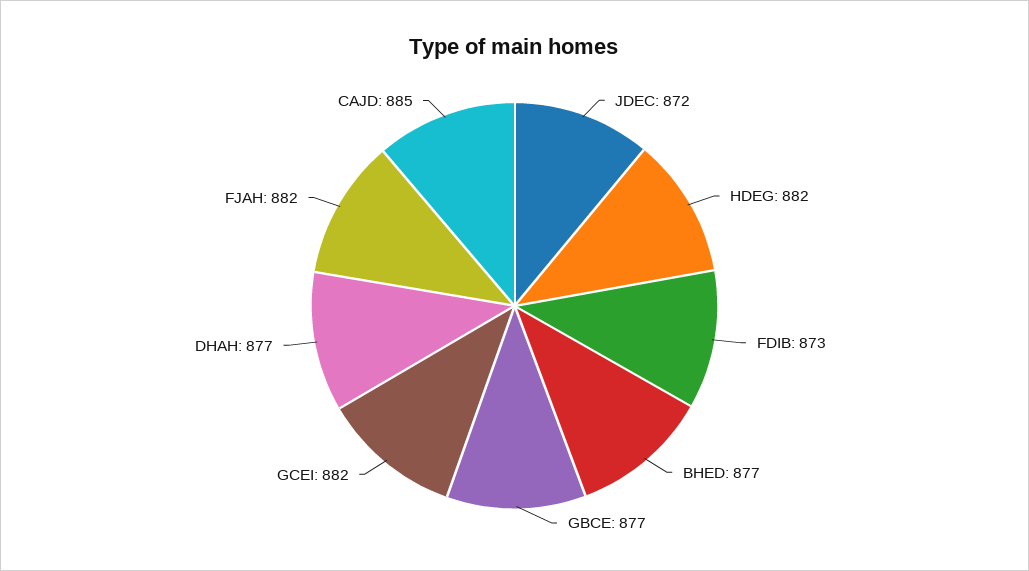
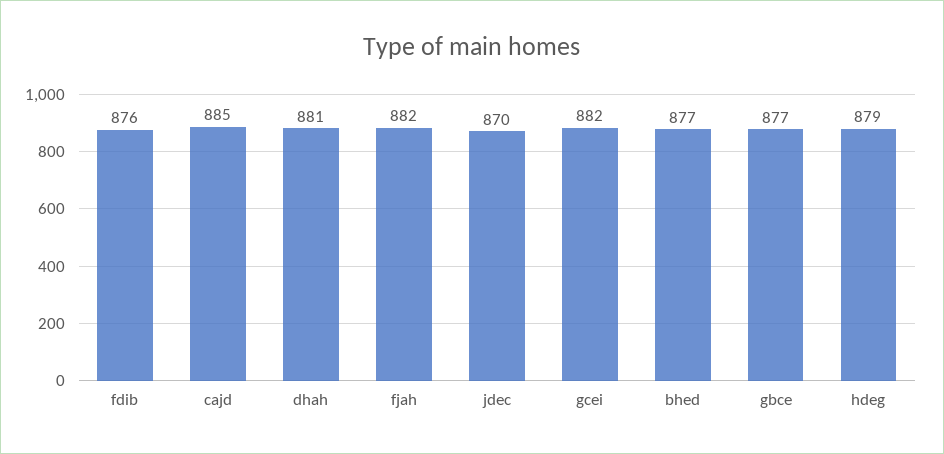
JDEC: 872 -> 870
HDEG: 882 -> 879
FDIB: 873 -> 876
DHAH: 877 -> 881

